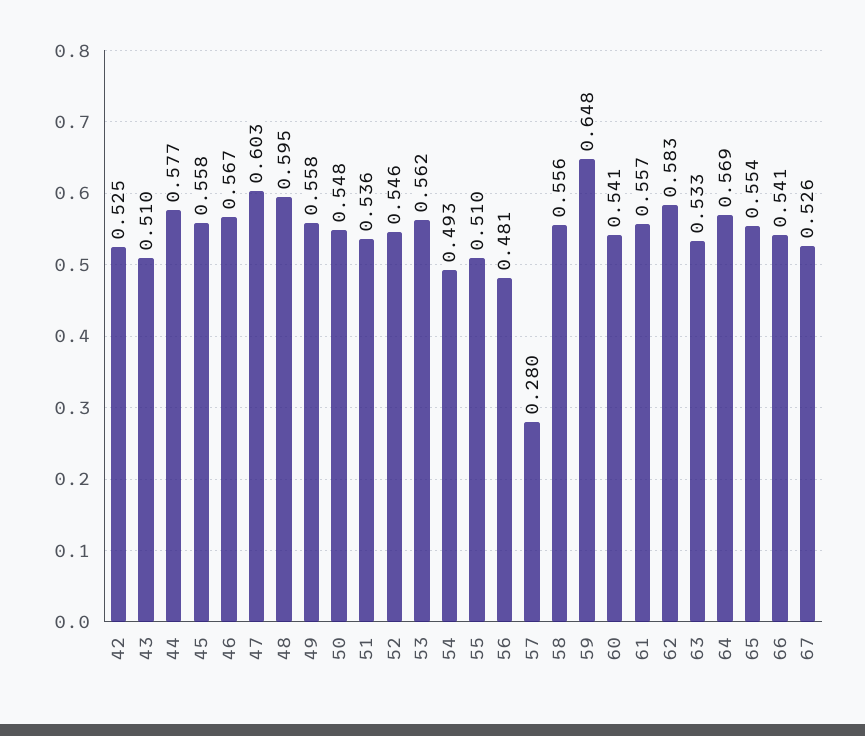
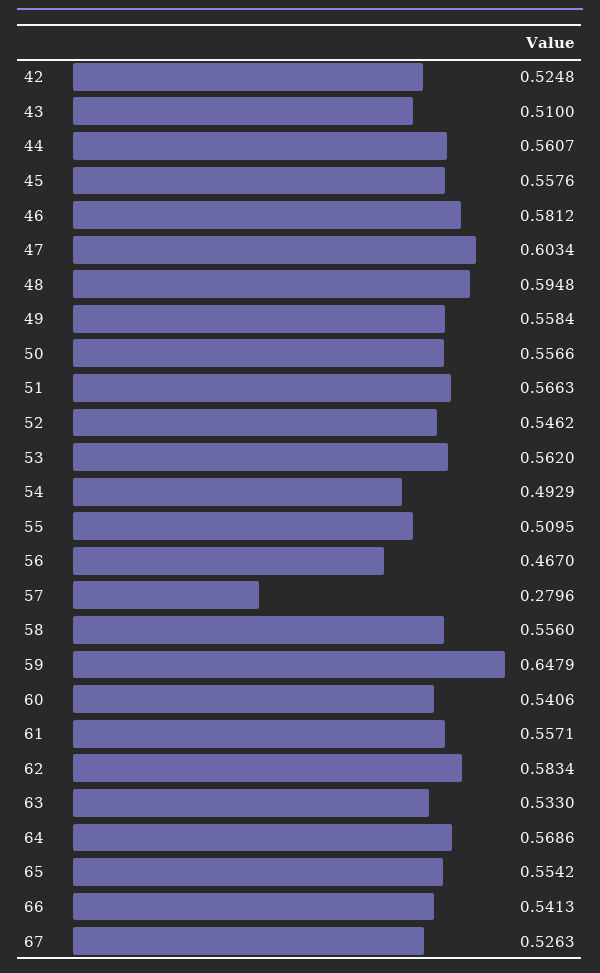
44: 0.577 -> 0.5607
46: 0.567 -> 0.5812
50: 0.548 -> 0.5566
51: 0.536 -> 0.5663
56: 0.481 -> 0.467

